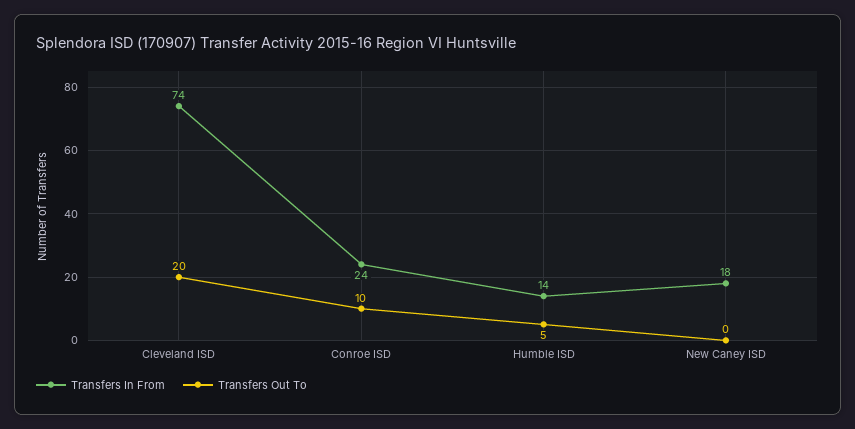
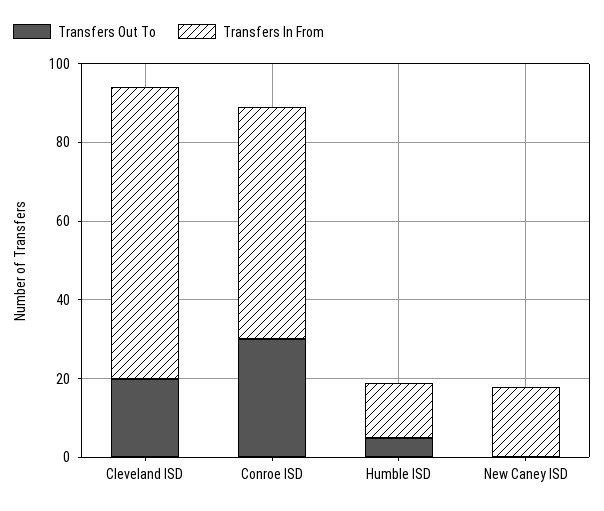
Transfers In From, Conroe ISD: 24 -> 60
Transfers Out To, Conroe ISD: 10 -> 30

